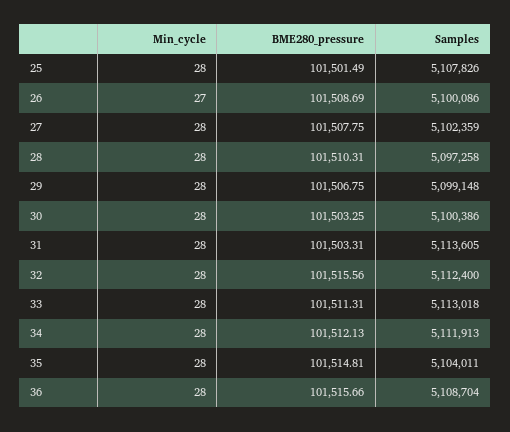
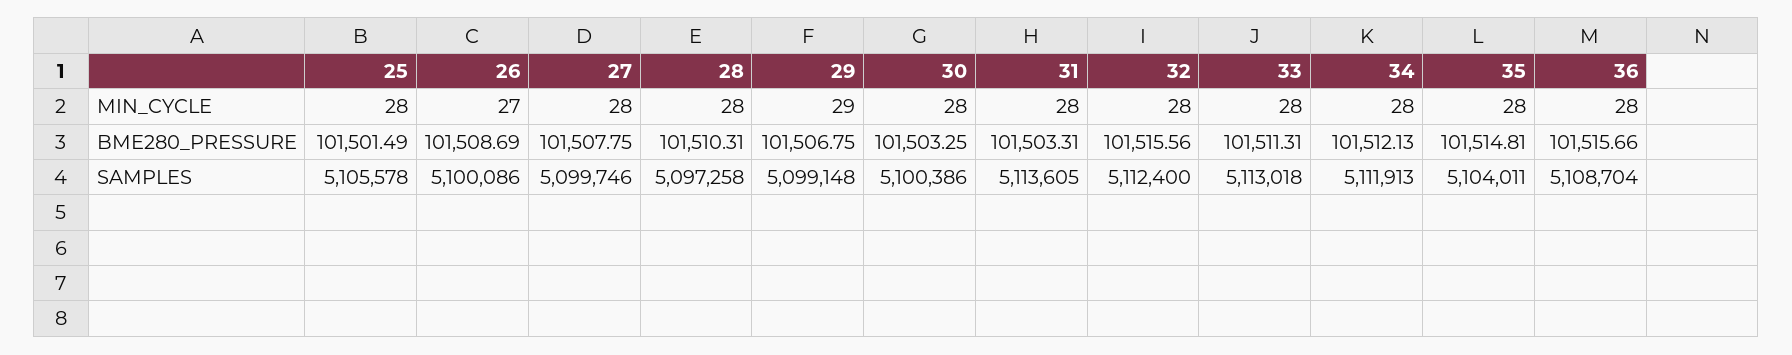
Samples, 25: 5107826 -> 5105578
Samples, 27: 5102359 -> 5099746
Min_cycle, 29: 28 -> 29

